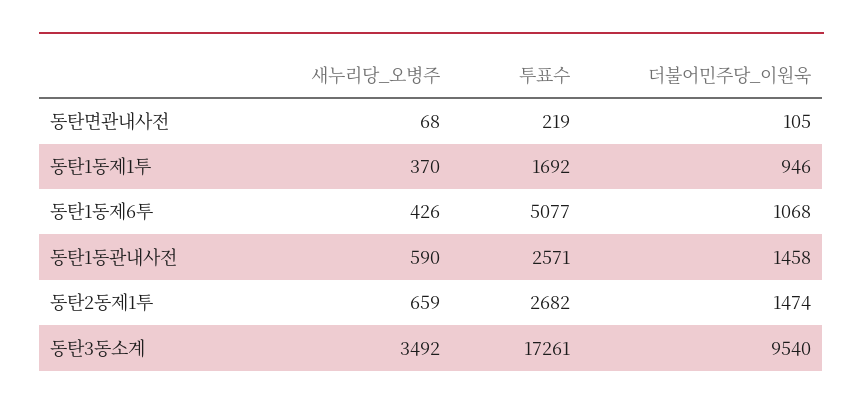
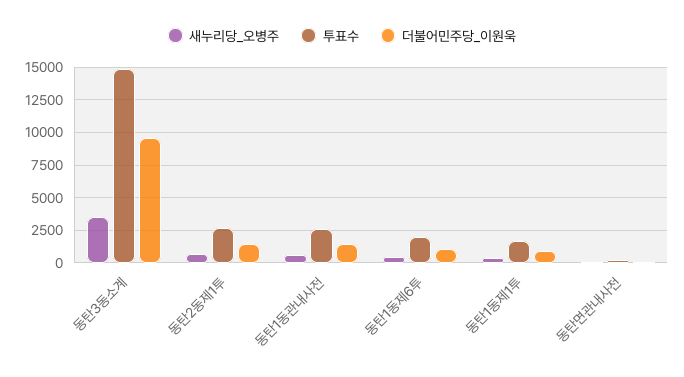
투표수, 동탄1동제6투: 5077 -> 2000
투표수, 동탄3동소계: 17261 -> 15000

